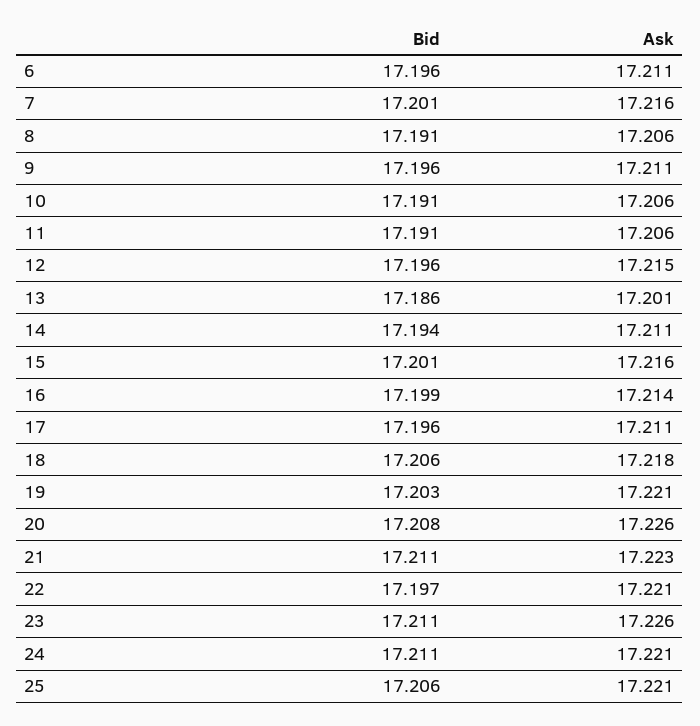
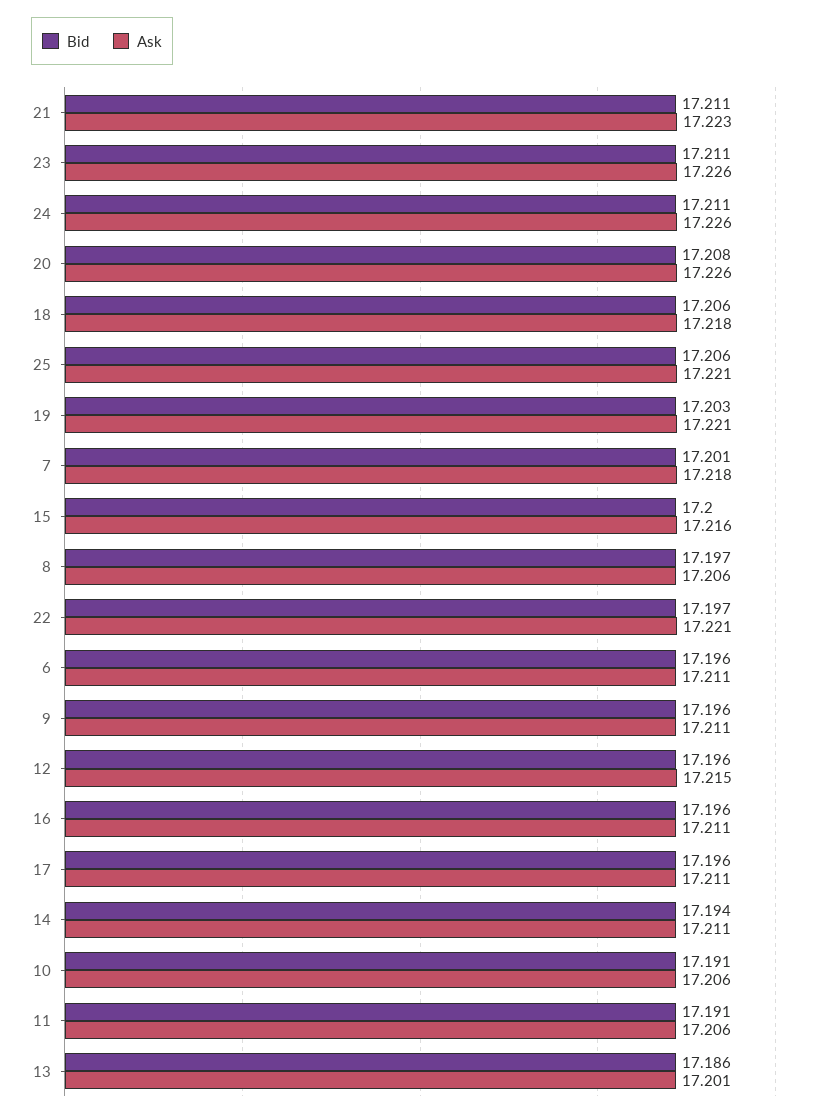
Ask, 7: 17.216 -> 17.218
Bid, 8: 17.191 -> 17.197
Bid, 15: 17.201 -> 17.2
Bid, 16: 17.199 -> 17.196
Ask, 16: 17.214 -> 17.211
Ask, 24: 17.221 -> 17.226

